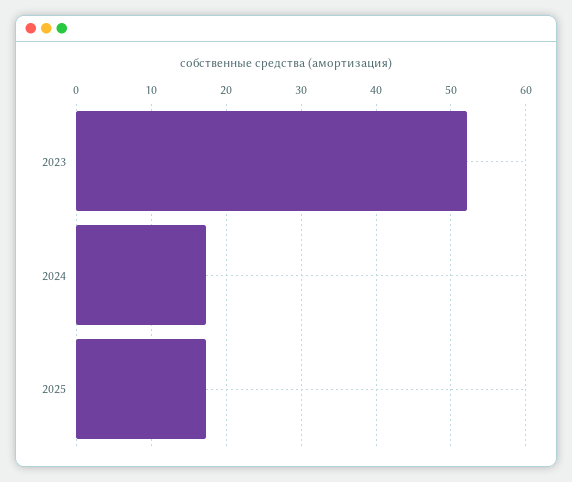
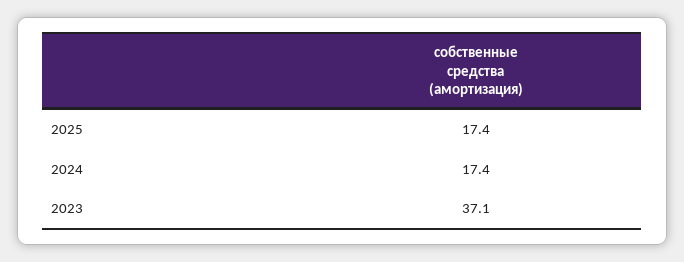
2023: 52 -> 37.1

